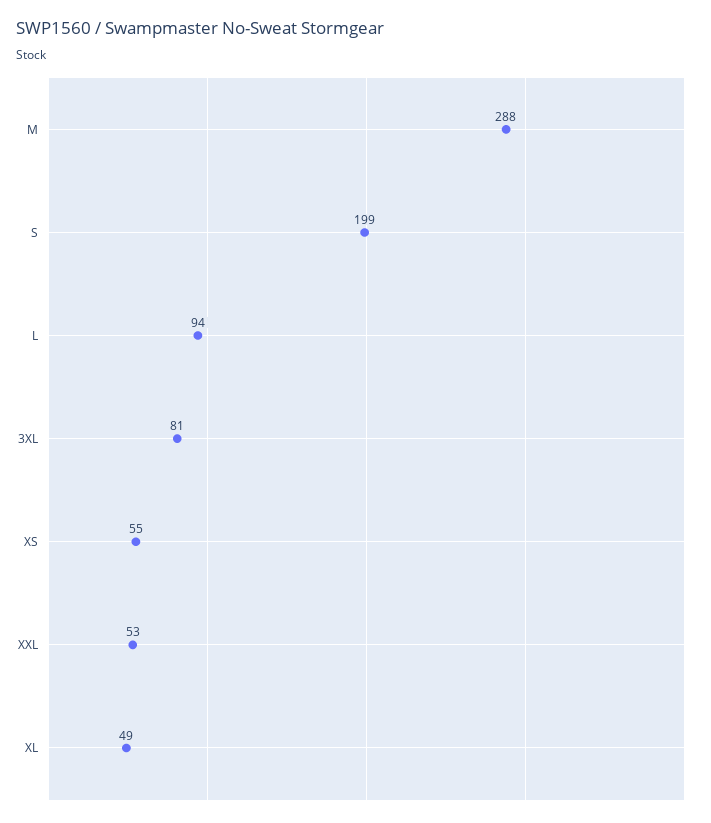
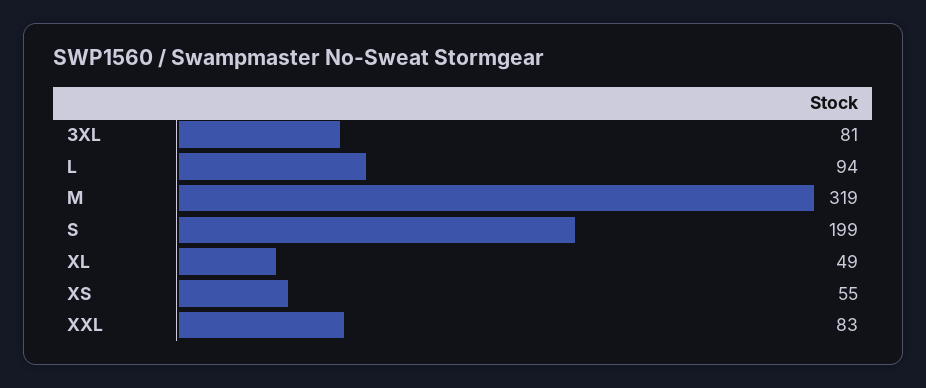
M: 288 -> 319
XXL: 53 -> 83

